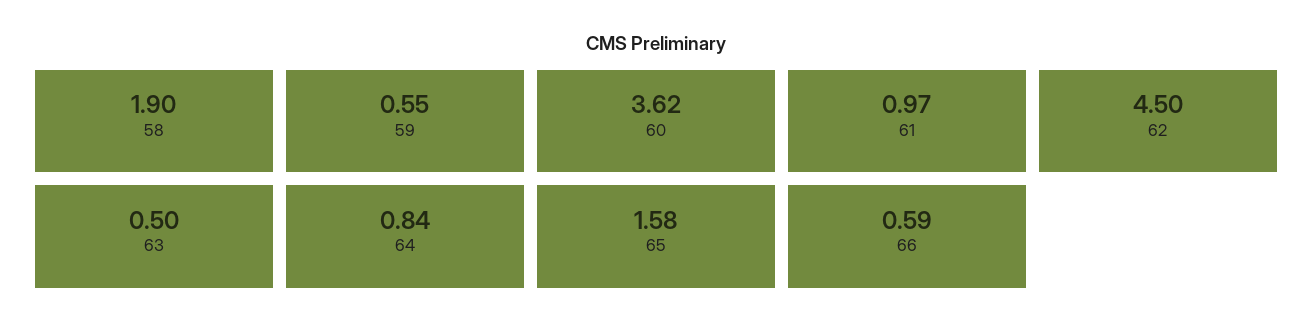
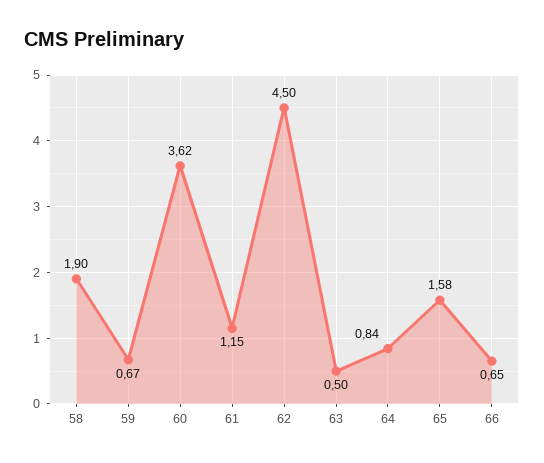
59: 0.55 -> 0.67
61: 0.97 -> 1.15
66: 0.59 -> 0.65

